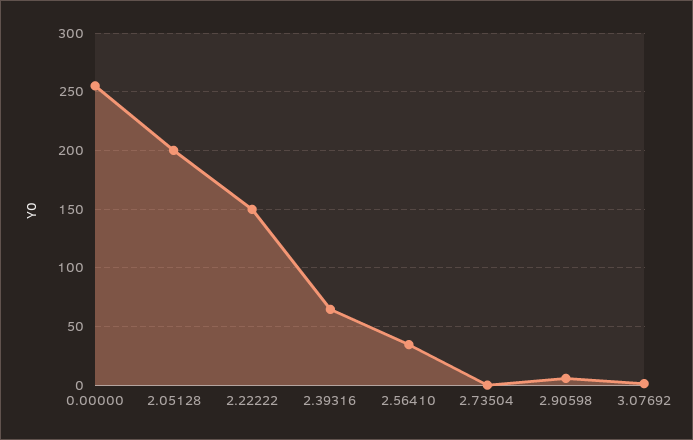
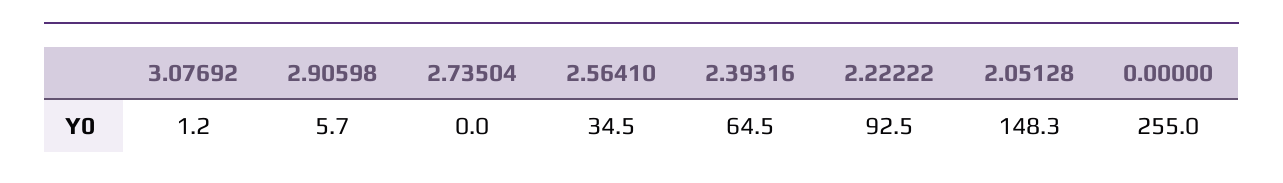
2.05128: 200 -> 148.3
2.22222: 150 -> 92.5

